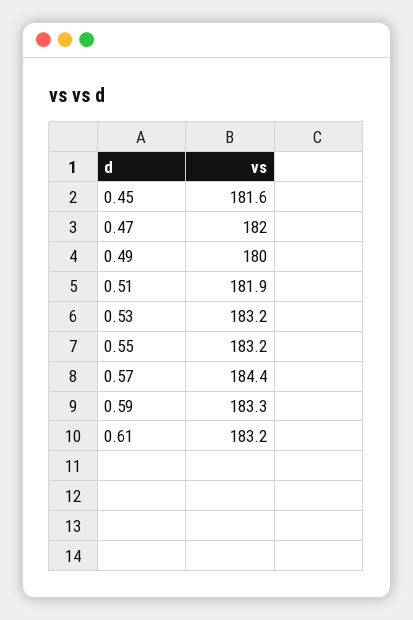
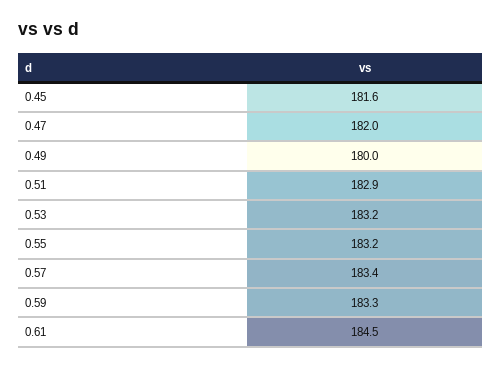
0.51: 181.9 -> 182.9
0.57: 184.4 -> 183.4
0.61: 183.2 -> 184.5

